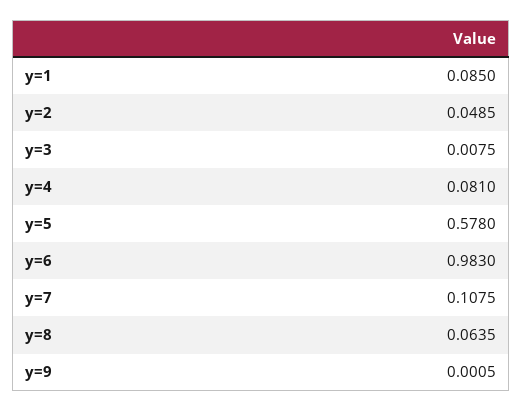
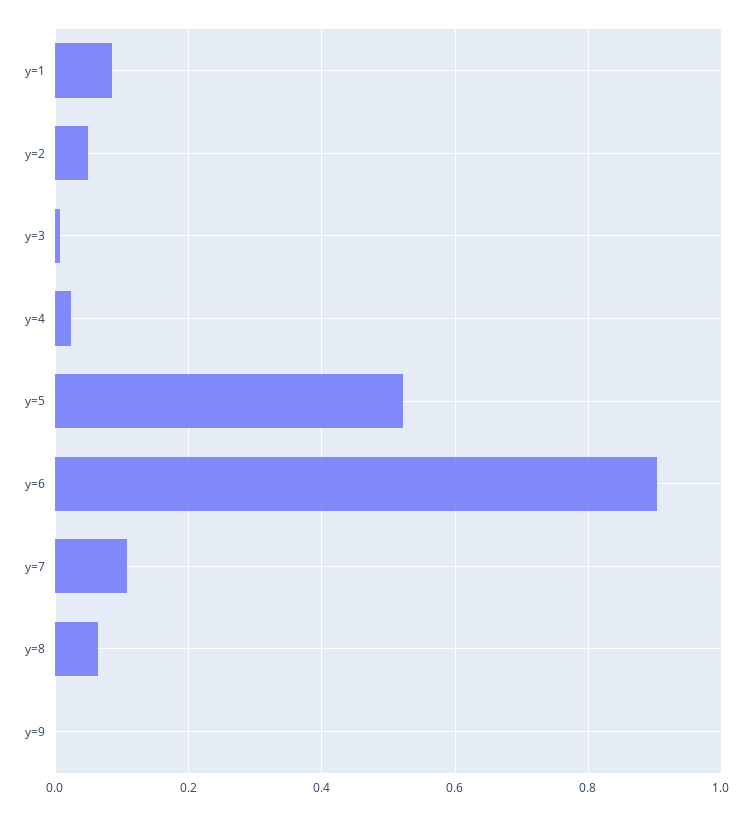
y=4: 0.081 -> 0.02
y=5: 0.578 -> 0.52
y=6: 0.983 -> 0.9

